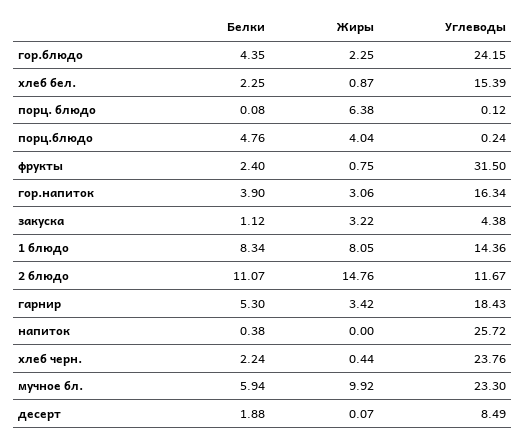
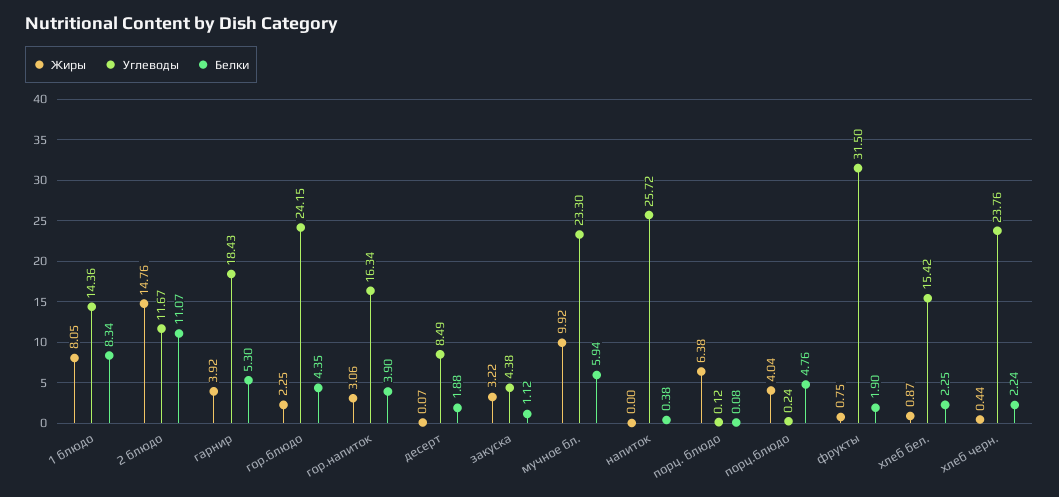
Углеводы, хлеб бел.: 15.39 -> 15.42
Белки, фрукты: 2.4 -> 1.9
Жиры, гарнир: 3.42 -> 3.92

